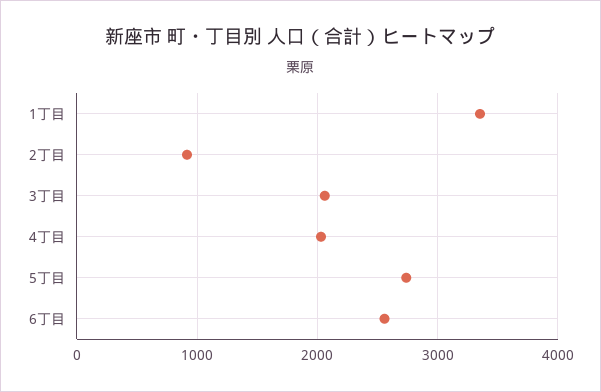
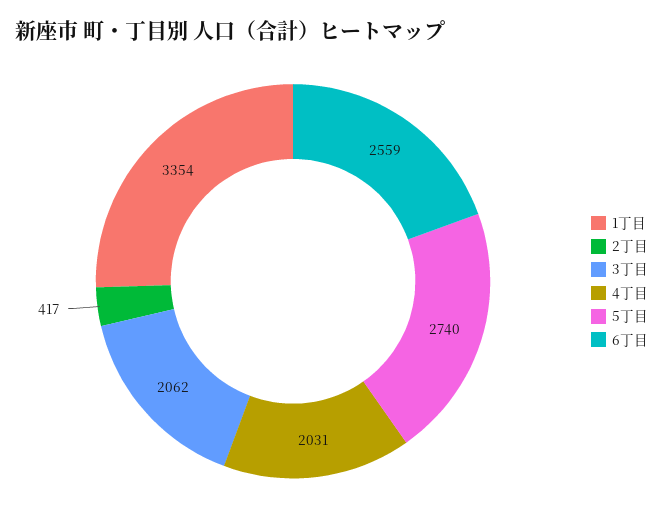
2丁目: 900 -> 417

